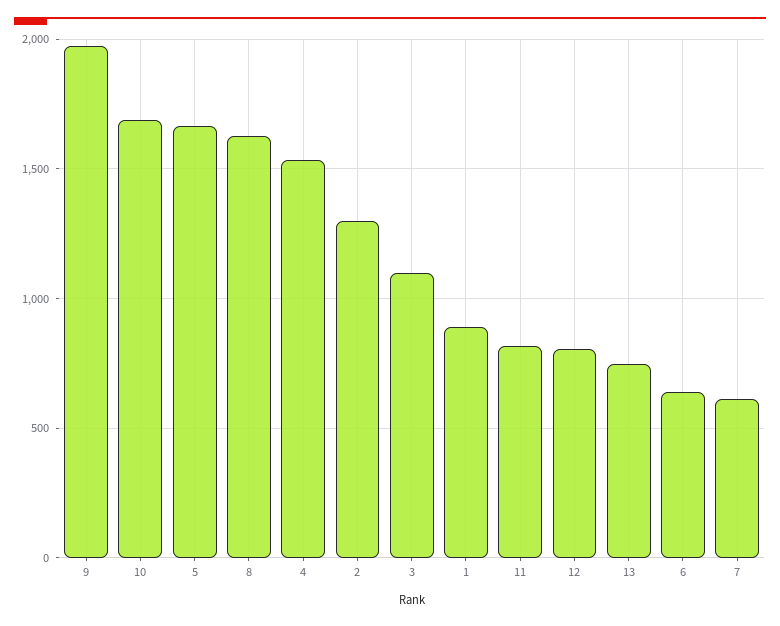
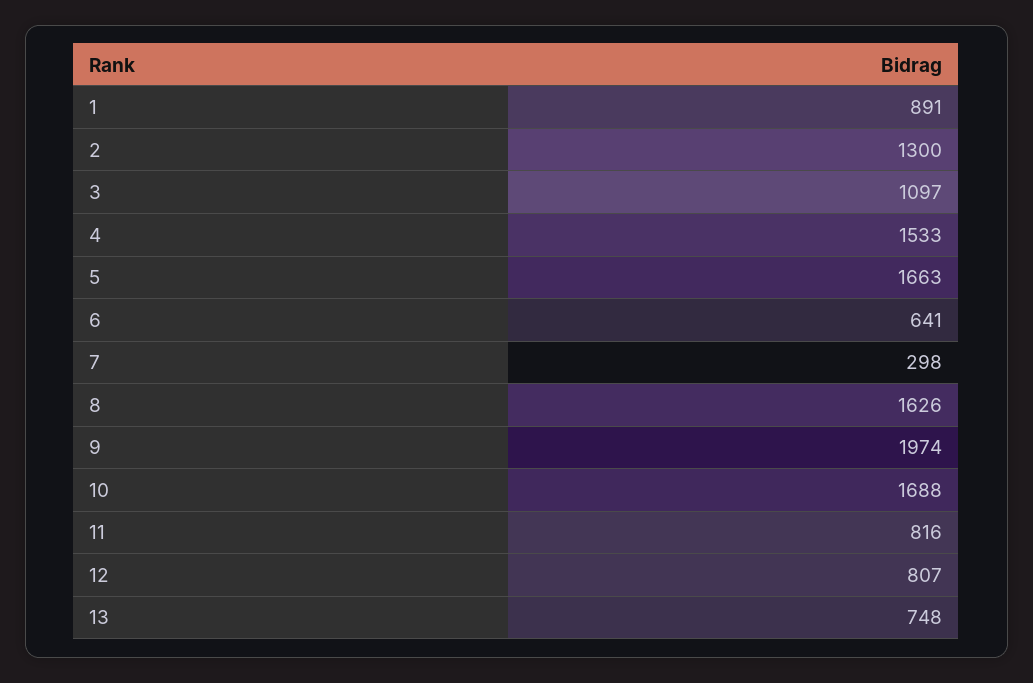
7: 600 -> 298

